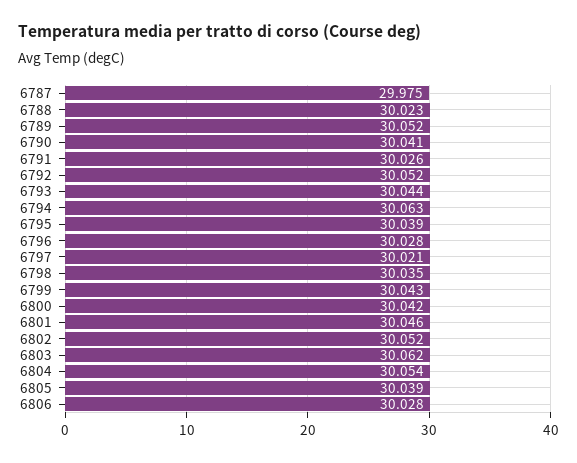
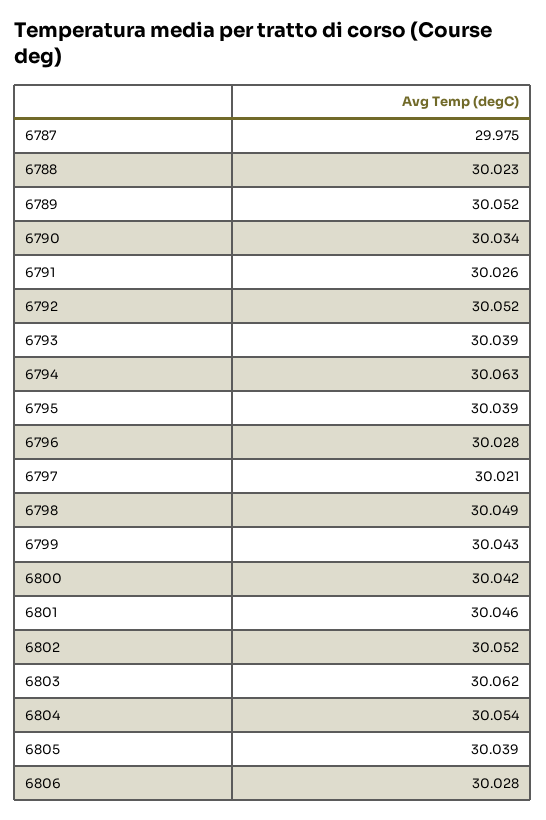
6790: 30.041 -> 30.034
6793: 30.044 -> 30.039
6798: 30.035 -> 30.049

